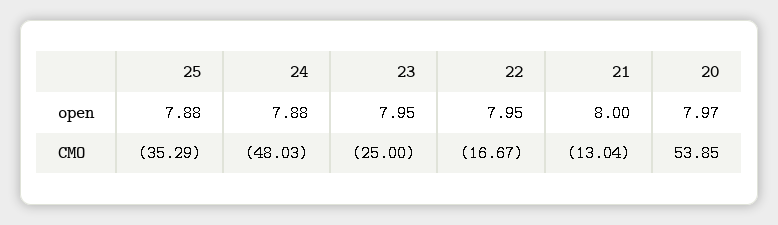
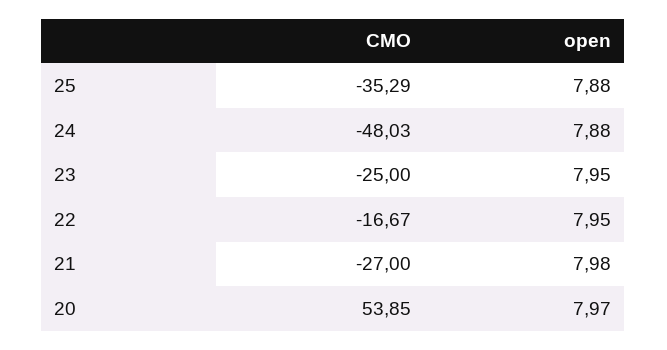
21, open: 8 -> 7.98
21, CMO: -13.04 -> -27

